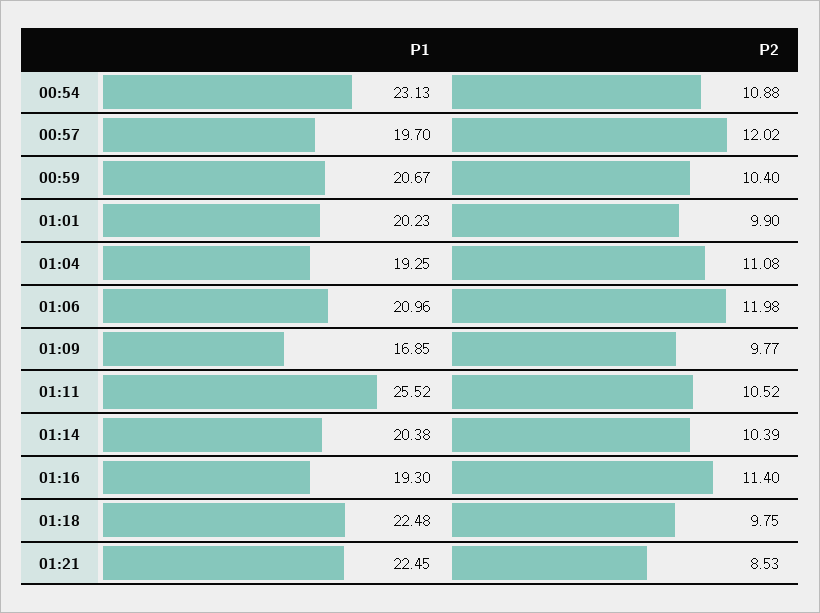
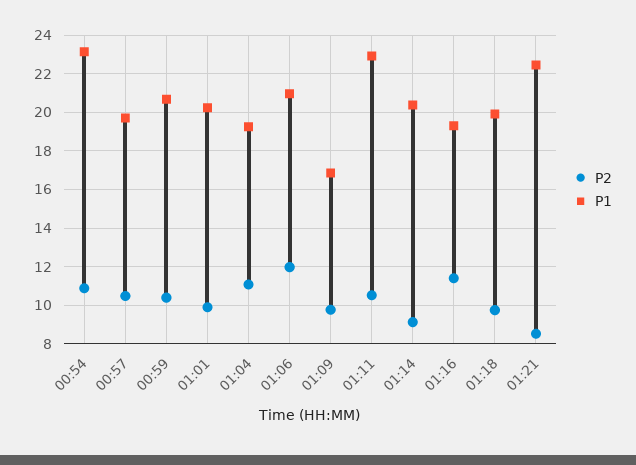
P2, 00:57: 12.02 -> 10.5
P1, 01:11: 25.52 -> 23
P2, 01:14: 10.39 -> 9
P1, 01:18: 22.48 -> 20

